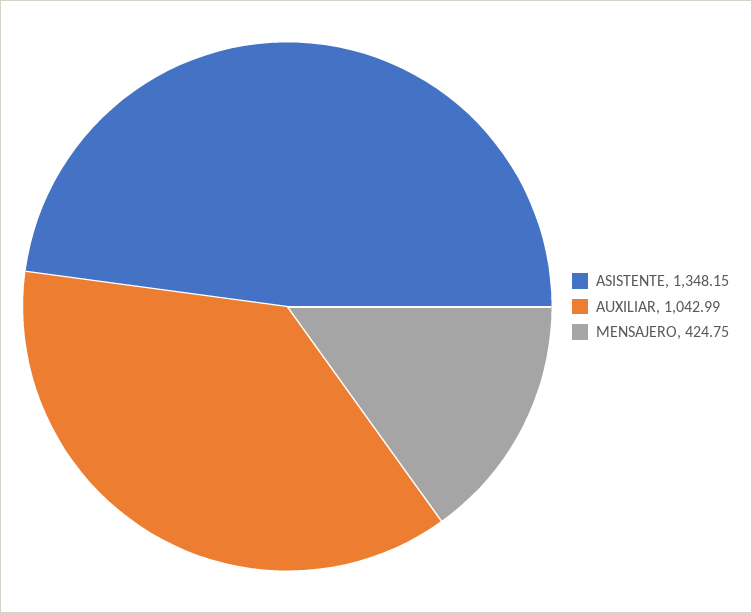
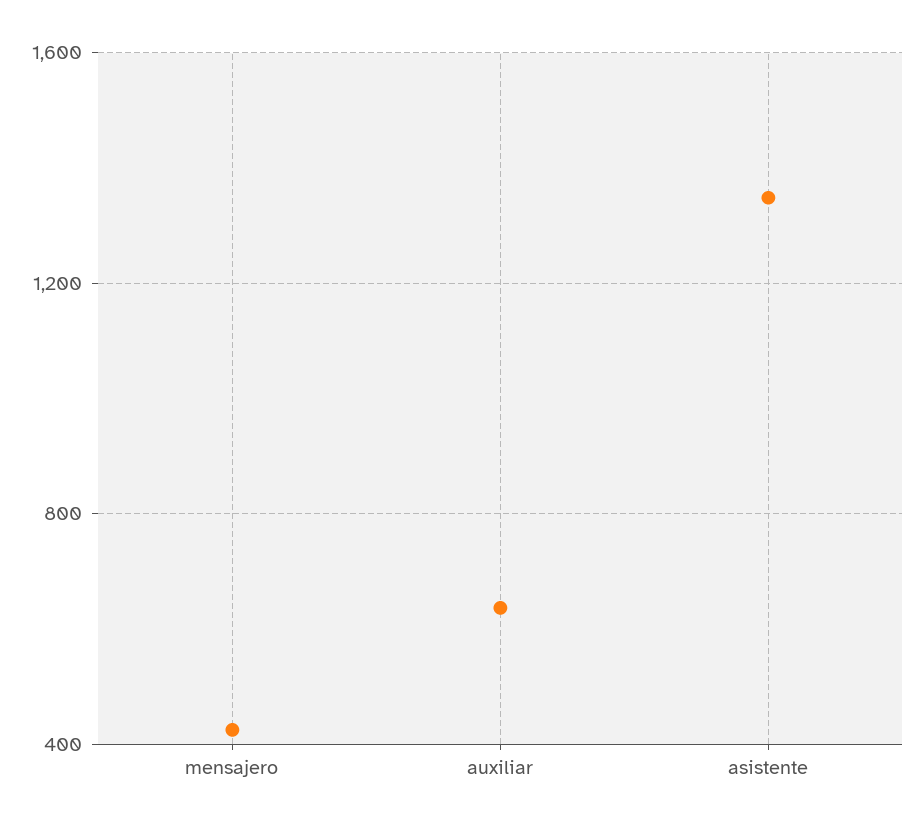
AUXILIAR: 1042.99 -> 650

